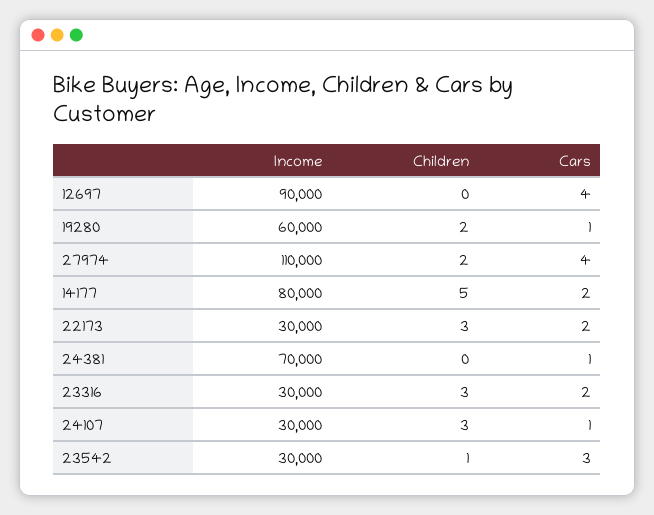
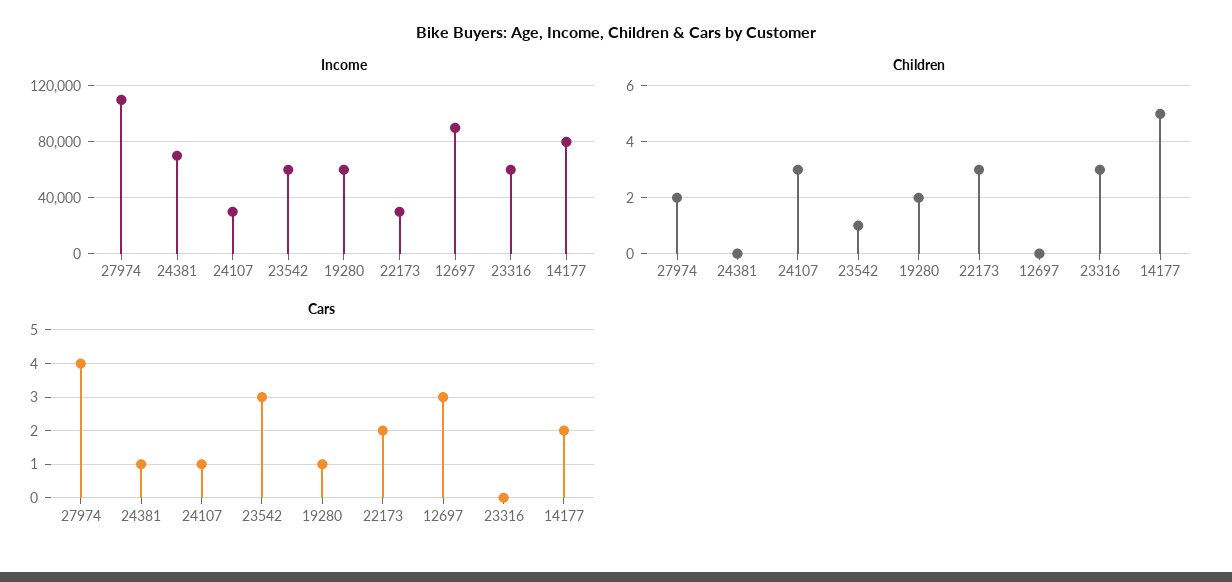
Cars, 12697: 4 -> 3
Income, 23316: 30000 -> 60000
Cars, 23316: 2 -> 0
Income, 23542: 30000 -> 60000

